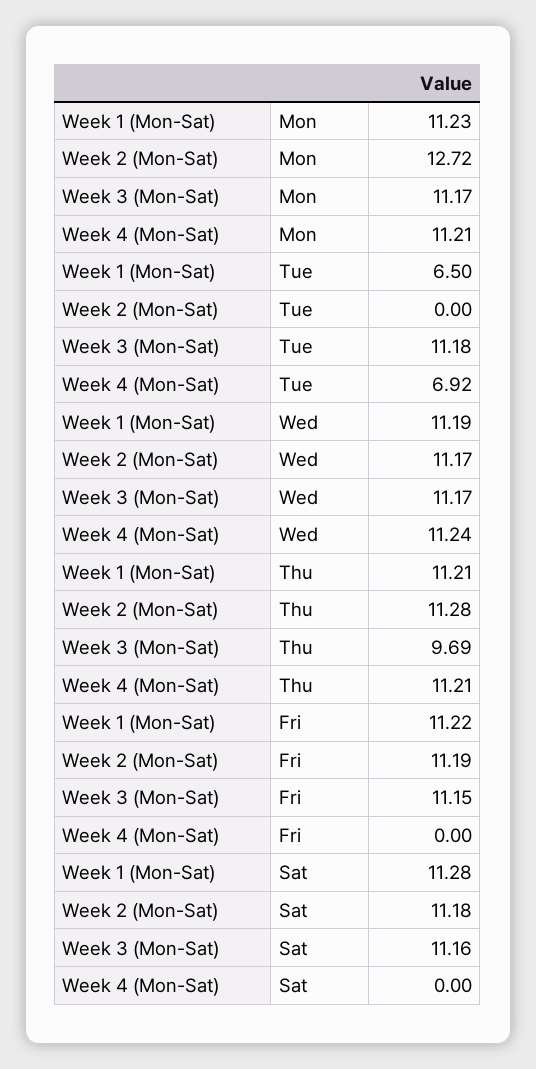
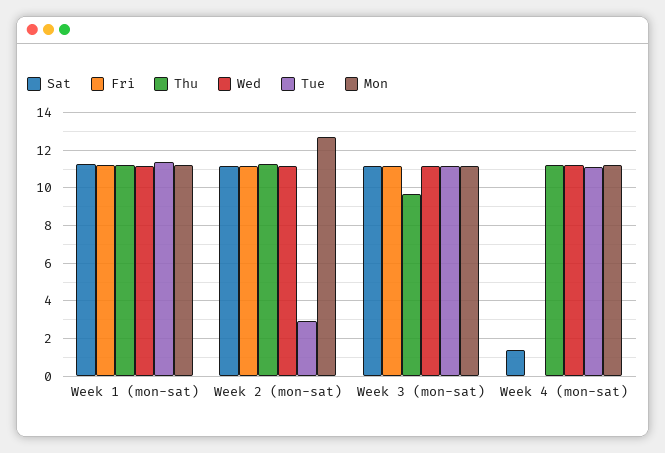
Tue, Week 1 (Mon-Sat): 6.5 -> 11.5
Tue, Week 2 (Mon-Sat): 0 -> 3
Tue, Week 4 (Mon-Sat): 6.92 -> 11
Sat, Week 4 (Mon-Sat): 0 -> 1.5

